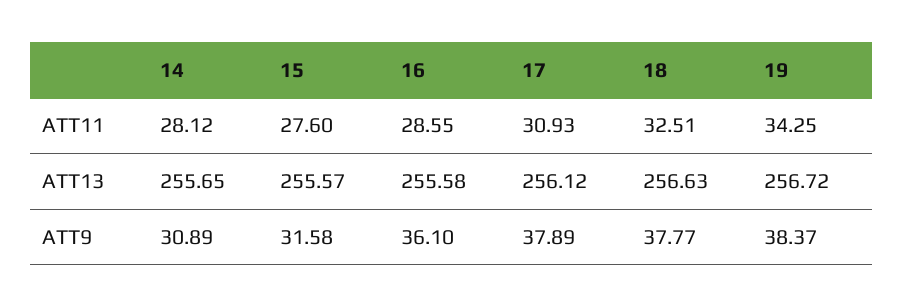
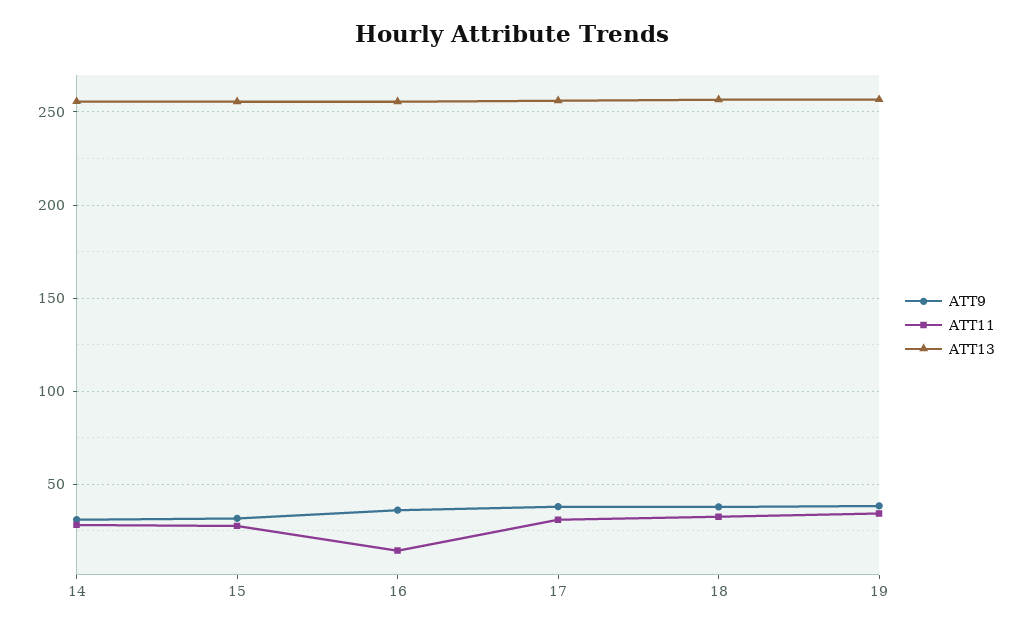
ATT11, 16: 28.55 -> 15

